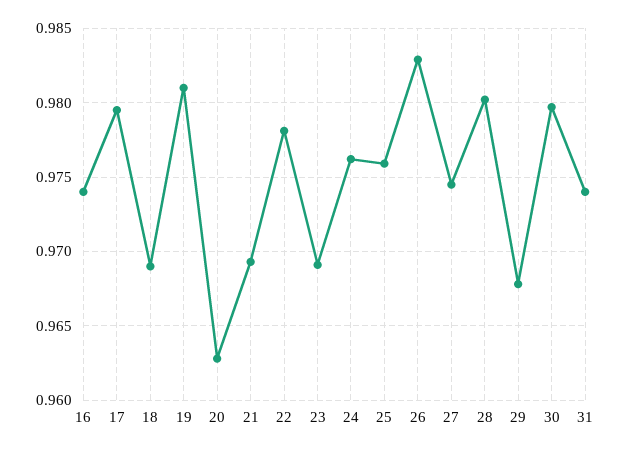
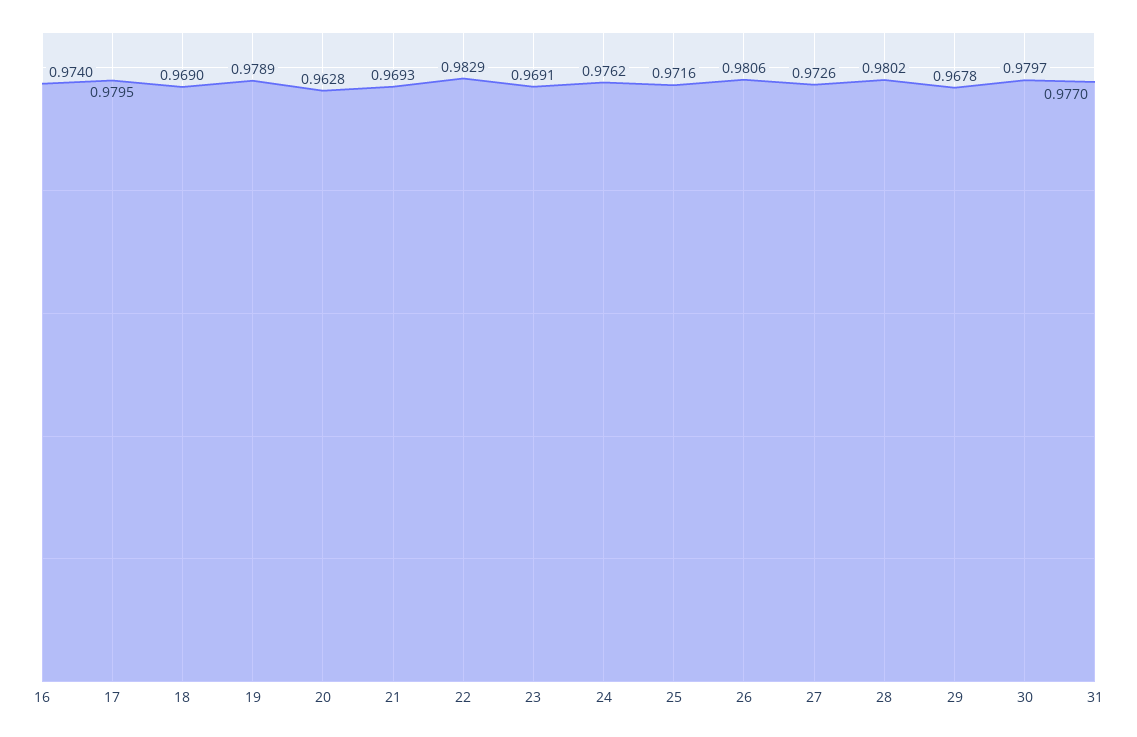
19: 0.981 -> 0.9789
22: 0.978 -> 0.9829
25: 0.976 -> 0.9716
26: 0.983 -> 0.9806
27: 0.9745 -> 0.9726
31: 0.974 -> 0.977

